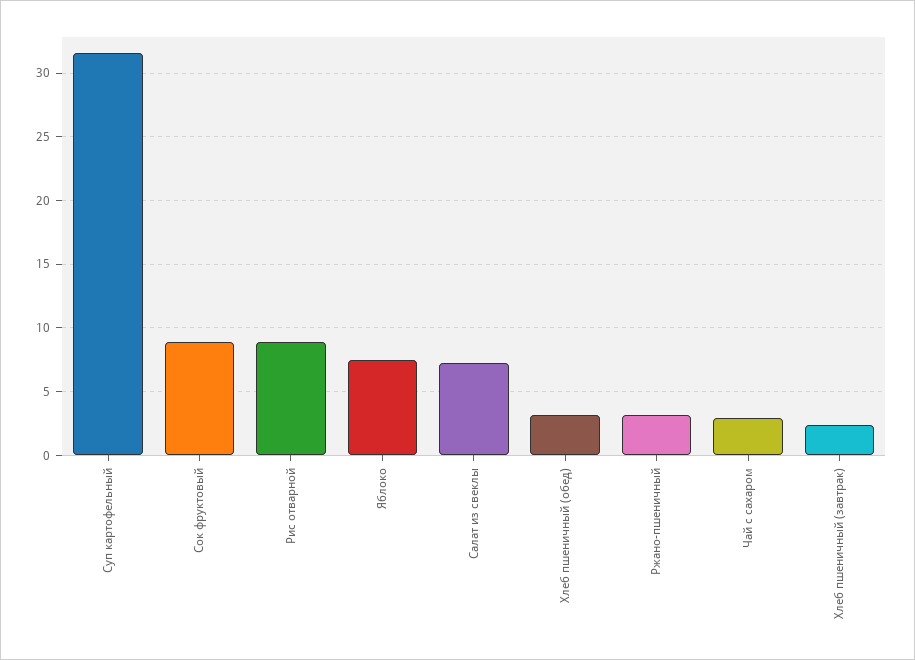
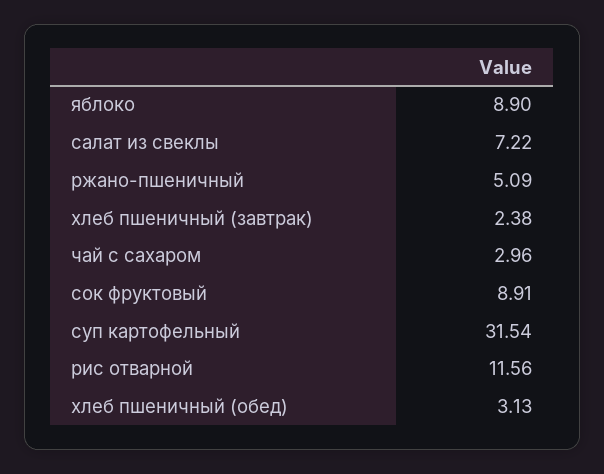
Рис отварной: 9 -> 11.56
Яблоко: 7.5 -> 8.9
Ржано-пшеничный: 3 -> 5.09

